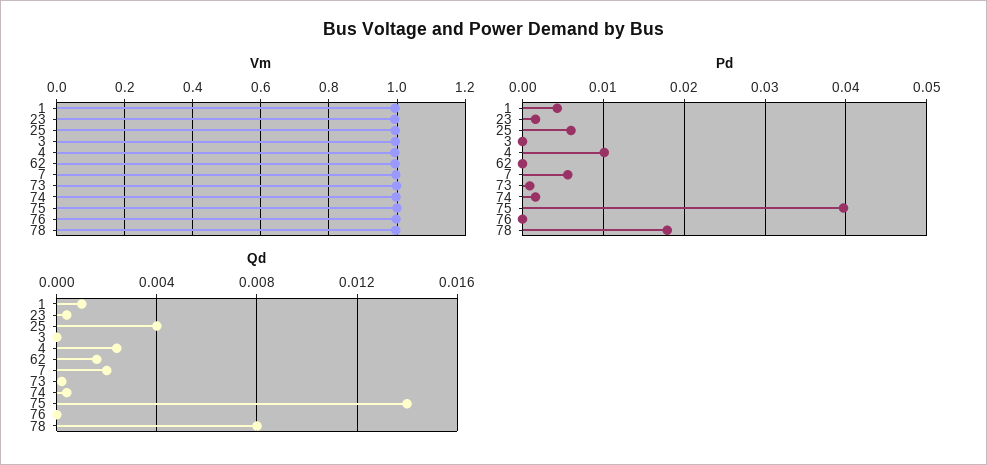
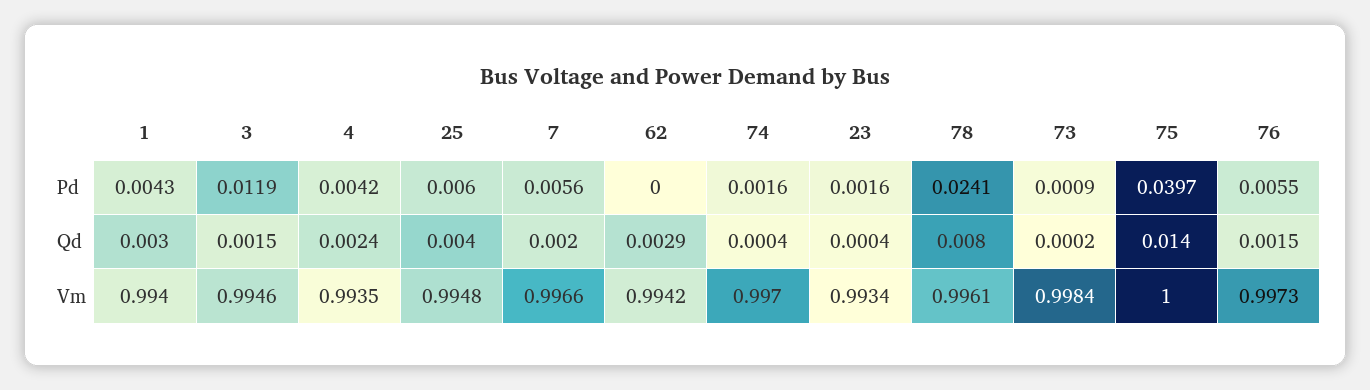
Pd, 3: 0 -> 0.0119
Pd, 4: 0.01 -> 0.0042
Pd, 76: 0 -> 0.0055
Pd, 78: 0.018 -> 0.0241
Qd, 1: 0.001 -> 0.003
Qd, 3: 0 -> 0.0015
Qd, 62: 0.0015 -> 0.0029
Qd, 76: 0 -> 0.0015

